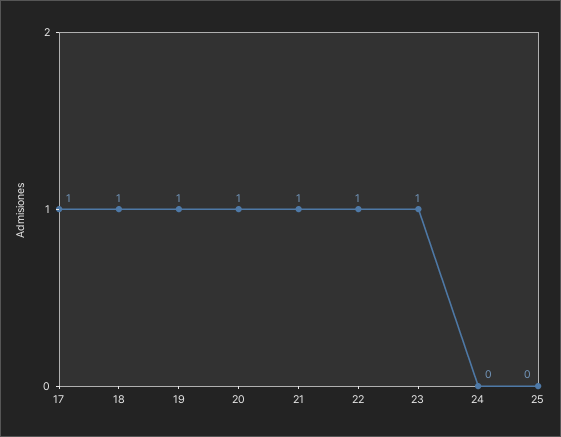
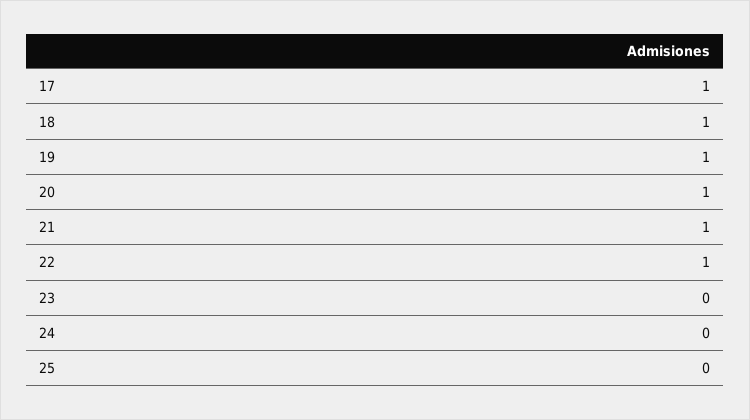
23: 1 -> 0

